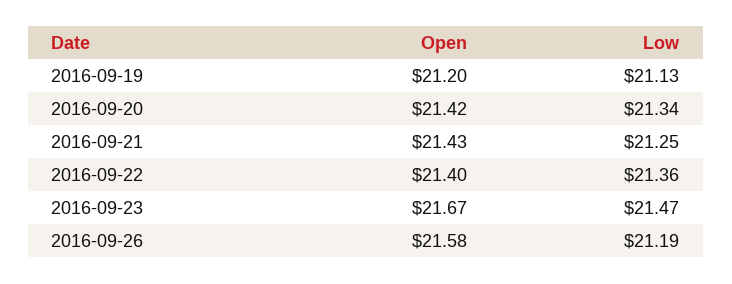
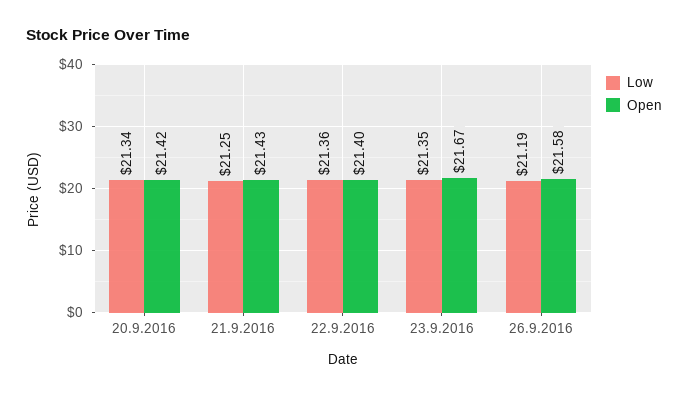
Open, 2016-09-19: 21.2 -> none
Low, 2016-09-19: 21.13 -> none
Low, 2016-09-23: 21.47 -> 21.35

